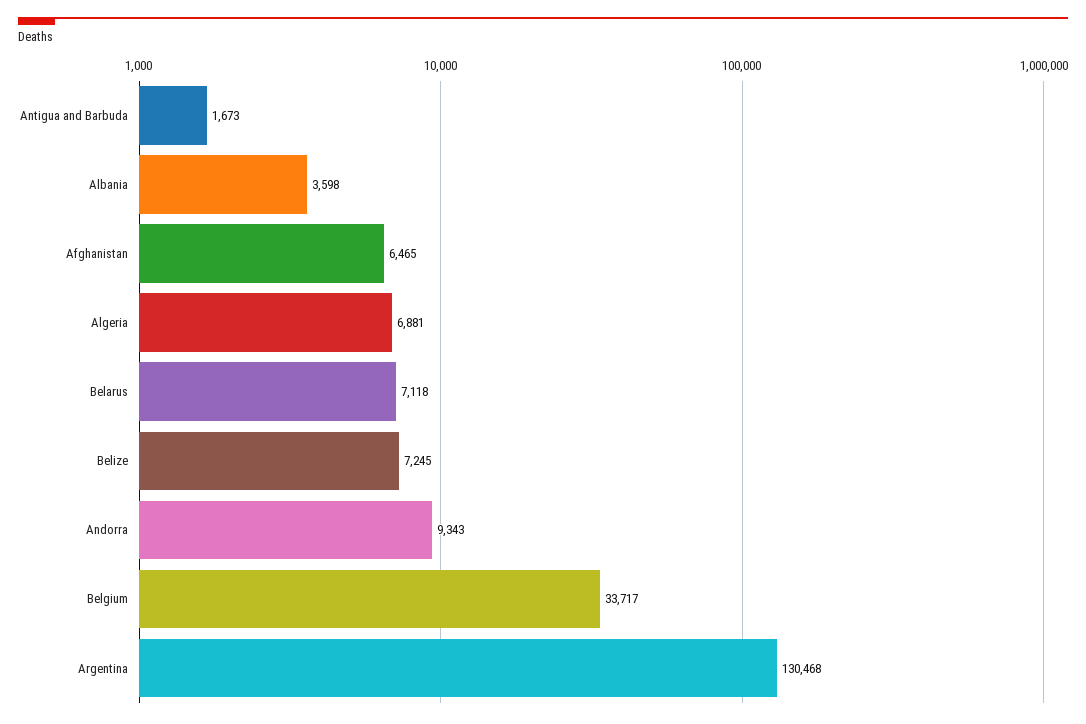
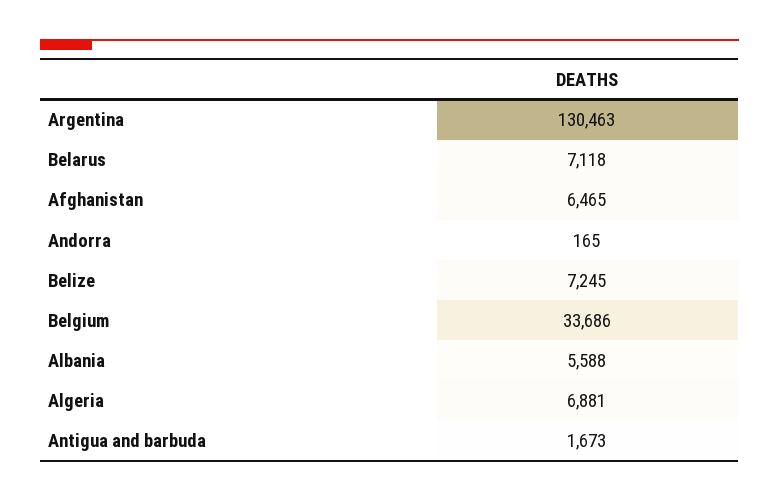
Albania: 3598 -> 5588
Andorra: 9343 -> 165
Belgium: 33717 -> 33686
Argentina: 130468 -> 130463

